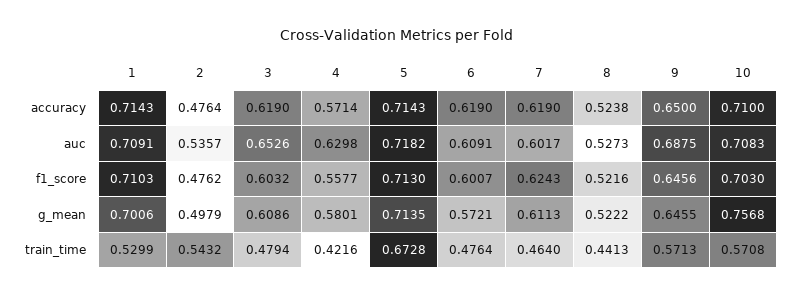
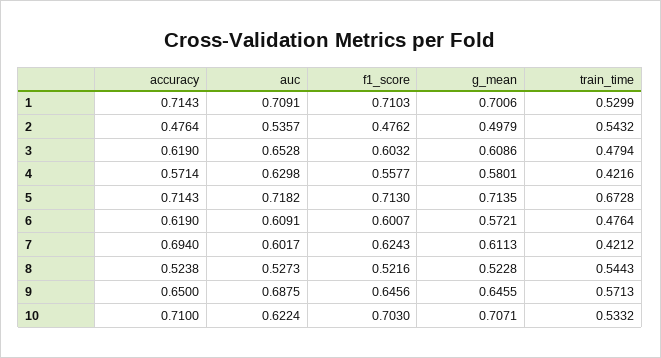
7, accuracy: 0.619 -> 0.694
3, auc: 0.6526 -> 0.6528
10, auc: 0.7083 -> 0.6224
8, g_mean: 0.5222 -> 0.5228
10, g_mean: 0.7568 -> 0.7071
7, train_time: 0.464 -> 0.4212
8, train_time: 0.4413 -> 0.5443
10, train_time: 0.5708 -> 0.5332

